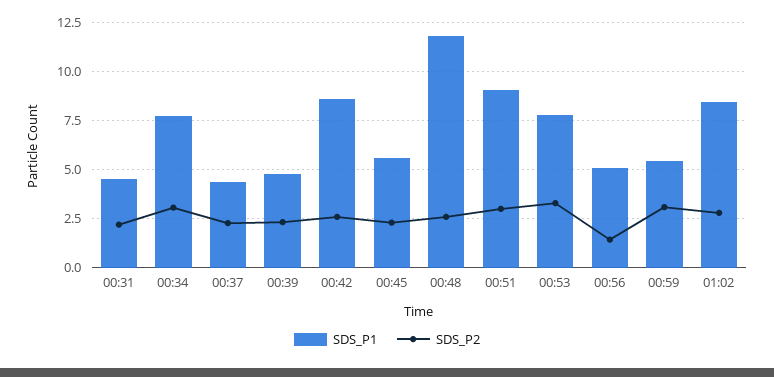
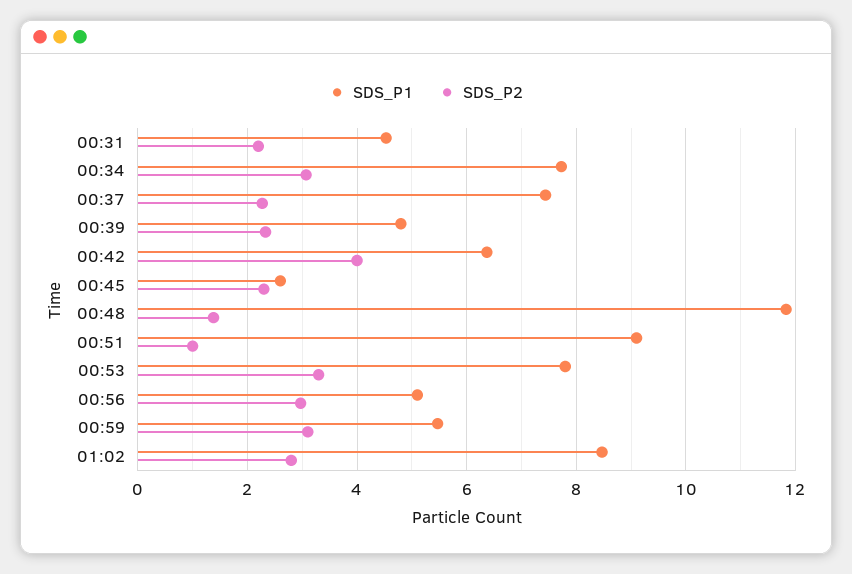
SDS_P1, 00:37: 4.5 -> 7.4
SDS_P1, 00:42: 8.5 -> 6.4
SDS_P2, 00:42: 2.5 -> 4
SDS_P1, 00:45: 5.5 -> 2.6
SDS_P2, 00:48: 2.5 -> 1.4
SDS_P2, 00:51: 3 -> 1
SDS_P2, 00:56: 1.5 -> 3

